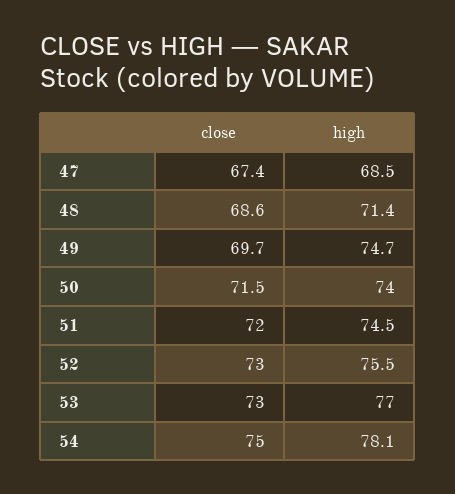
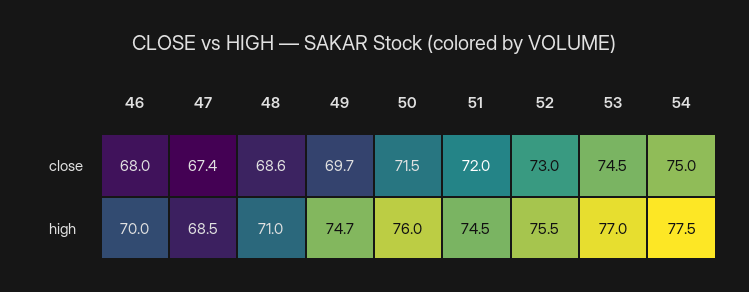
high, 48: 71.4 -> 71
high, 50: 74 -> 76
close, 53: 73 -> 74.5
high, 54: 78.1 -> 77.5
close, 46: none -> 68
high, 46: none -> 70

